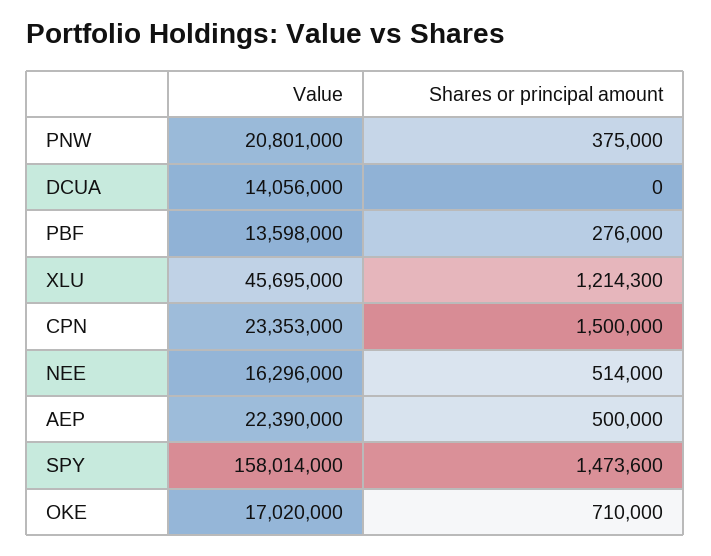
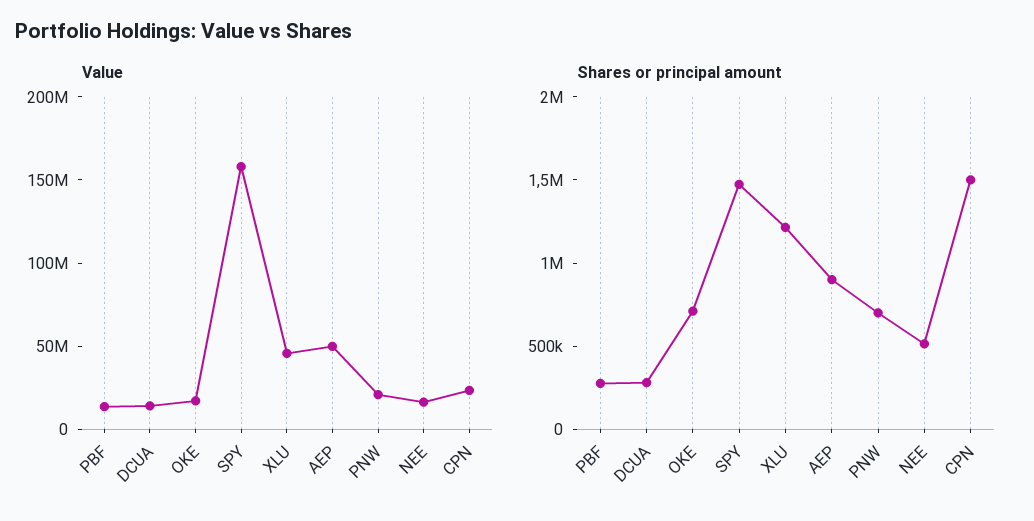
Shares or principal amount, PNW: 375000 -> 700000
Shares or principal amount, DCUA: 0 -> 300000
Value, AEP: 22390000 -> 50000000
Shares or principal amount, AEP: 500000 -> 900000

